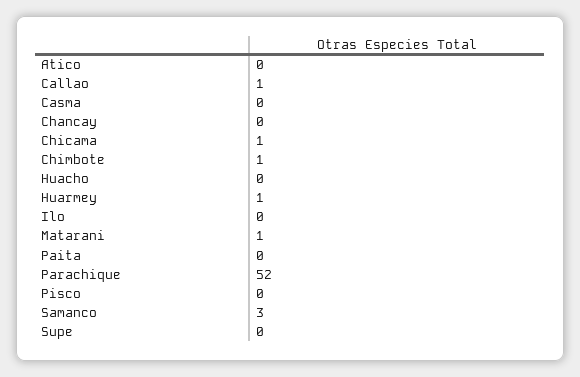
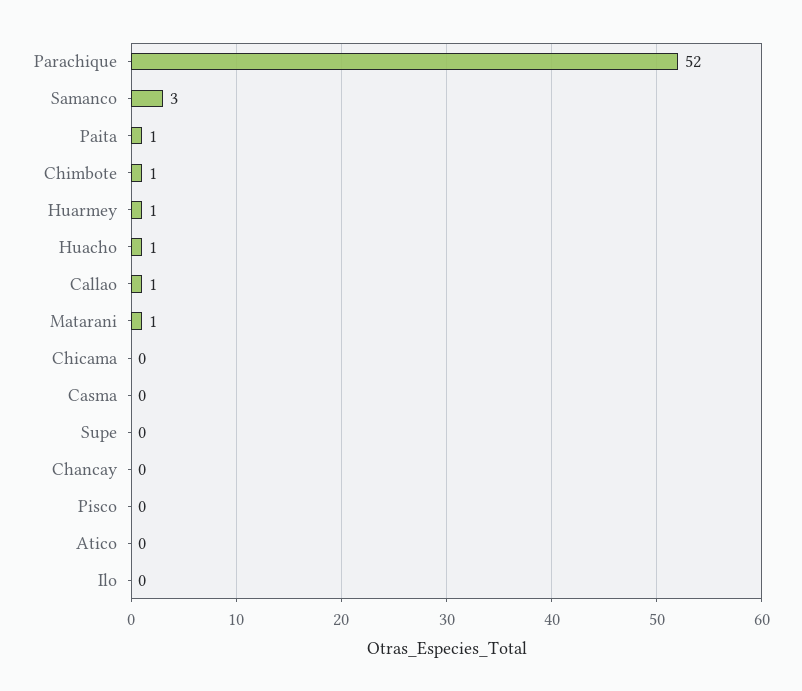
Chicama: 1 -> 0
Huacho: 0 -> 1
Paita: 0 -> 1

